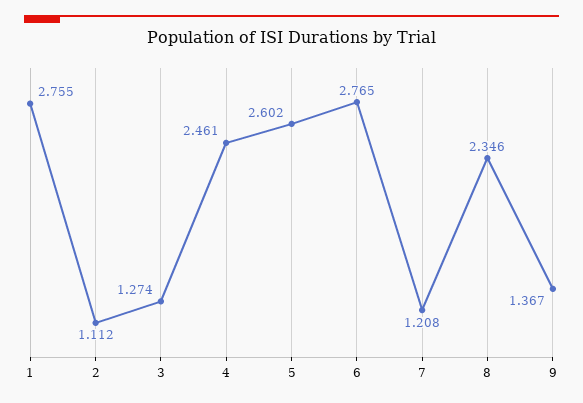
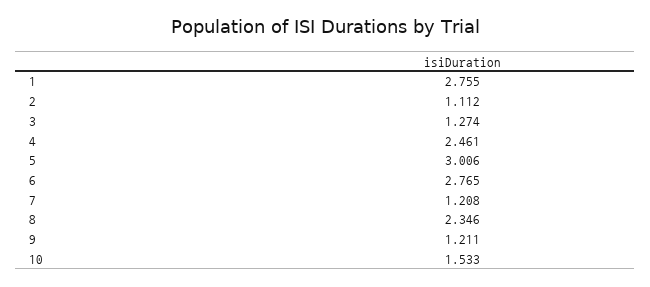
5: 2.602 -> 3.006
9: 1.367 -> 1.211
10: none -> 1.533

